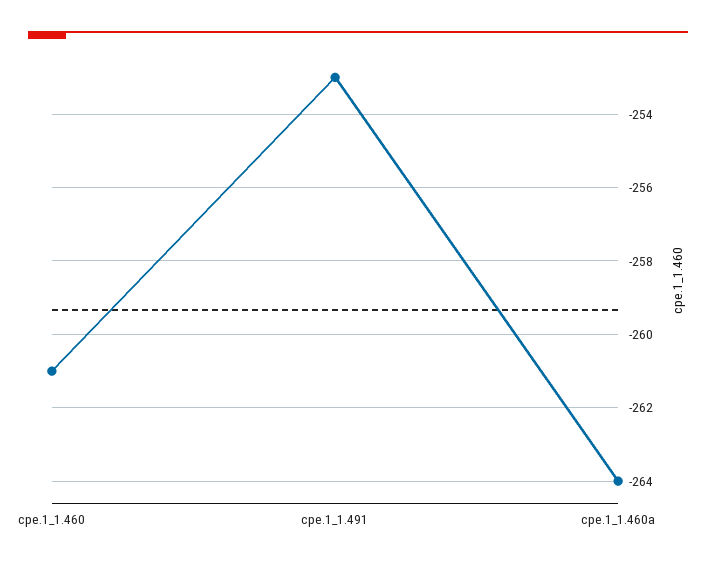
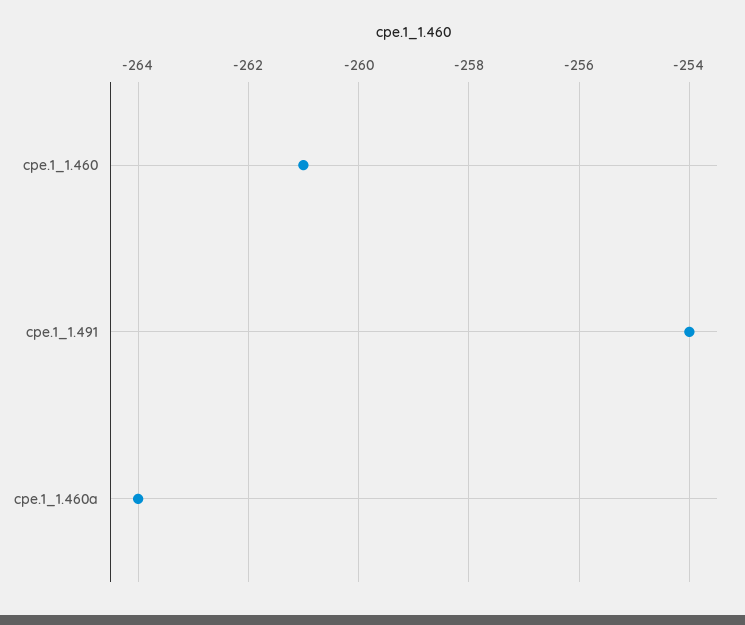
cpe.1_1.491: -253 -> -254

